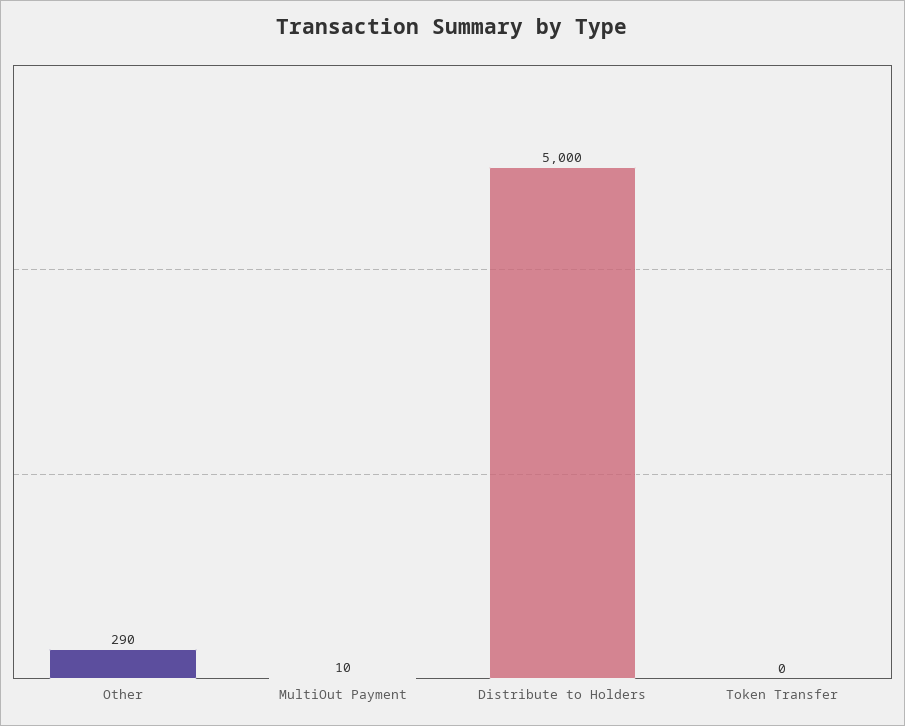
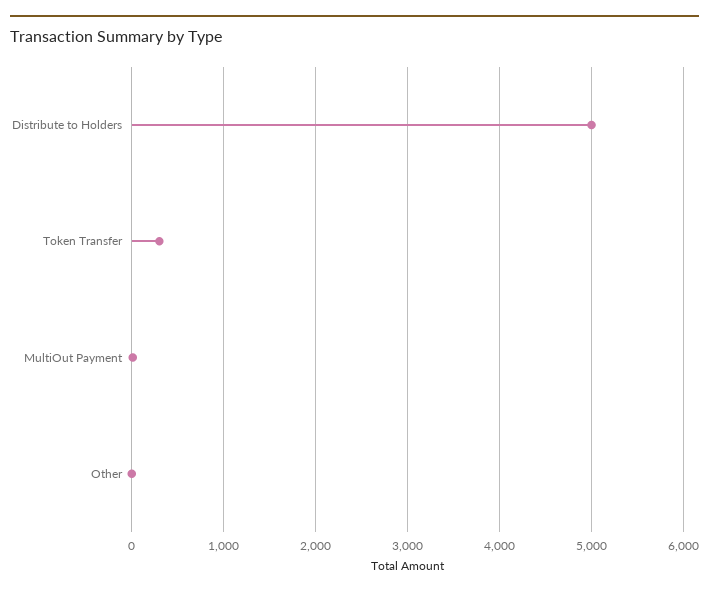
Other: 290 -> 0
Token Transfer: 0 -> 300

